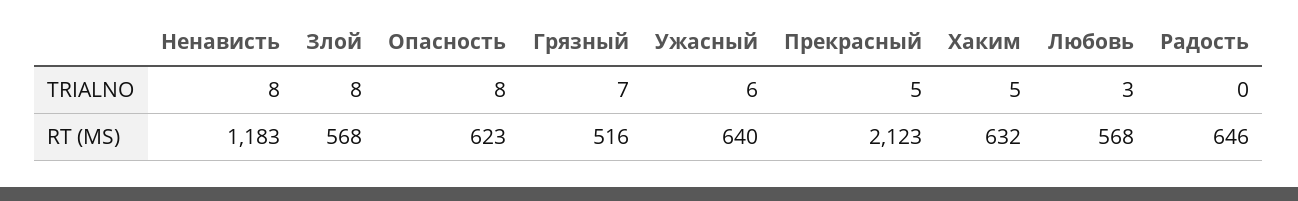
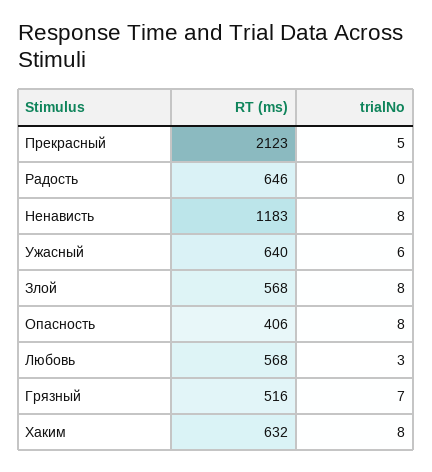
Хаким, TRIALNO: 5 -> 8
Опасность, RT (MS): 623 -> 406

